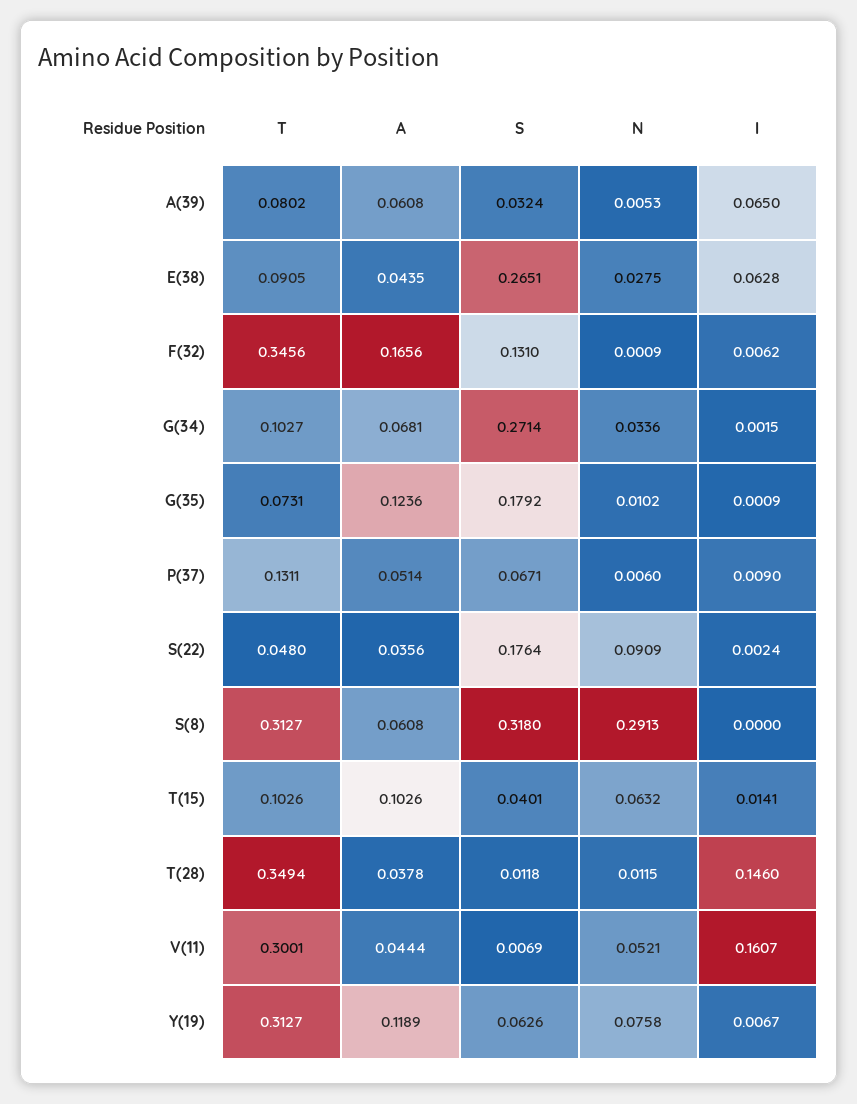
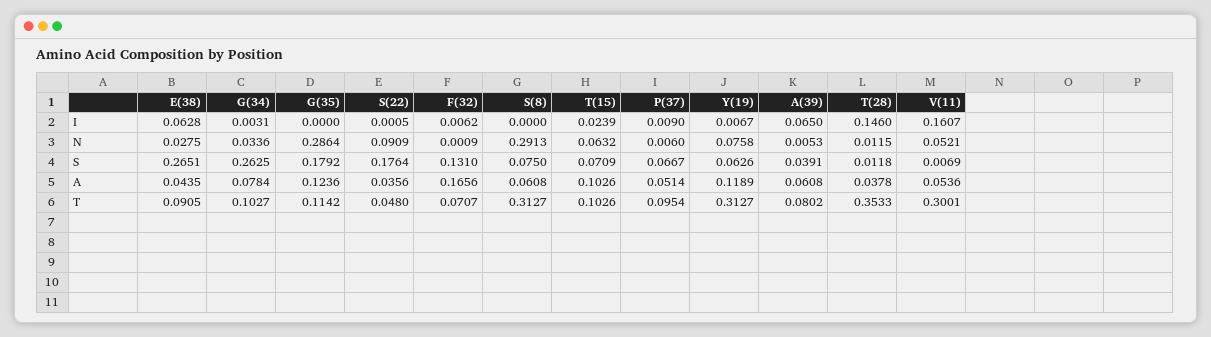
S, A(39): 0.0324 -> 0.0391
T, F(32): 0.3456 -> 0.0707
A, G(34): 0.0681 -> 0.0784
S, G(34): 0.2714 -> 0.2625
I, G(34): 0.0015 -> 0.0031
T, G(35): 0.0731 -> 0.1142
N, G(35): 0.0102 -> 0.2864
I, G(35): 0.0009 -> 0
T, P(37): 0.1311 -> 0.0954
S, P(37): 0.0671 -> 0.0667
I, S(22): 0.0024 -> 0.0005
S, S(8): 0.318 -> 0.075
S, T(15): 0.0401 -> 0.0709
I, T(15): 0.0141 -> 0.0239
T, T(28): 0.3494 -> 0.3533
A, V(11): 0.0444 -> 0.0536

